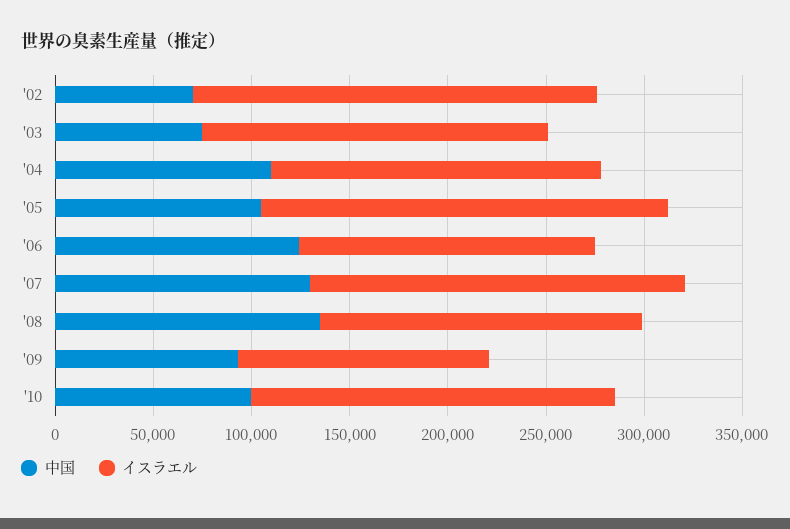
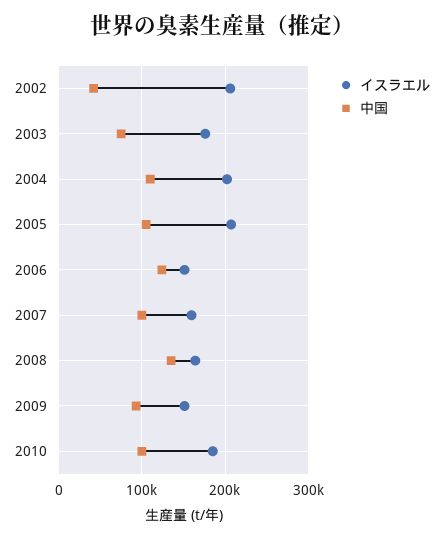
中国, '02: 70000 -> 40000
イスラエル, '04: 170000 -> 200000
中国, '07: 130000 -> 100000
イスラエル, '07: 190000 -> 160000
イスラエル, '09: 130000 -> 150000

